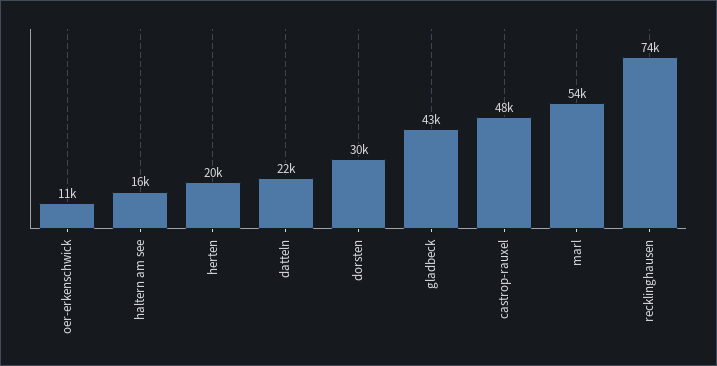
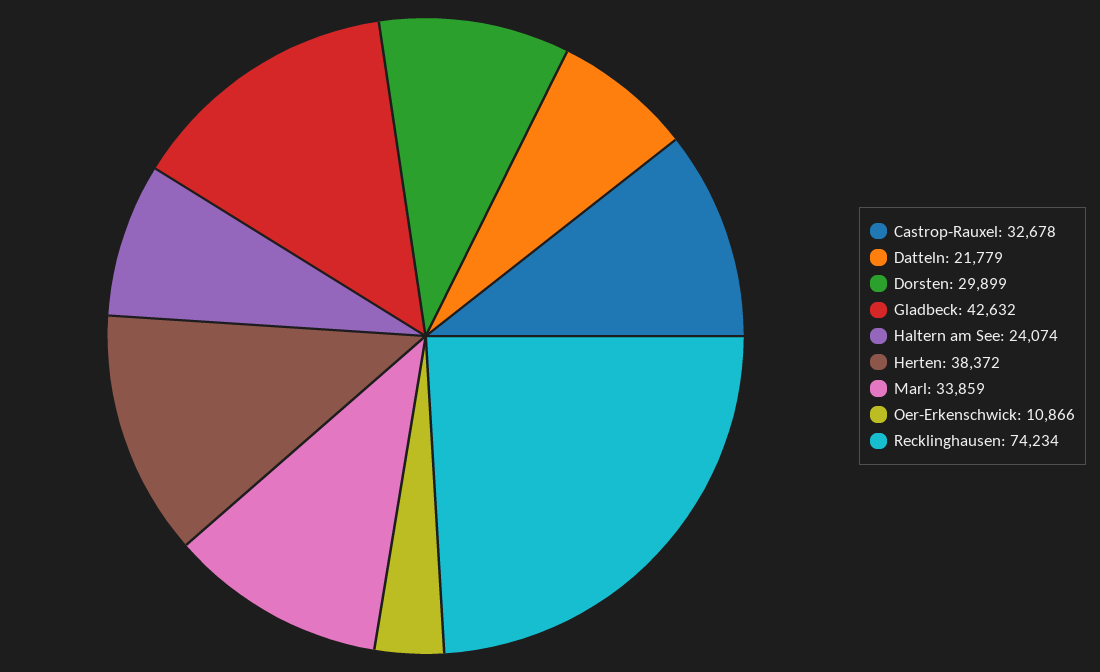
haltern am see: 16000 -> 24074
herten: 20000 -> 38372
castrop-rauxel: 48000 -> 32678
marl: 54000 -> 33859

